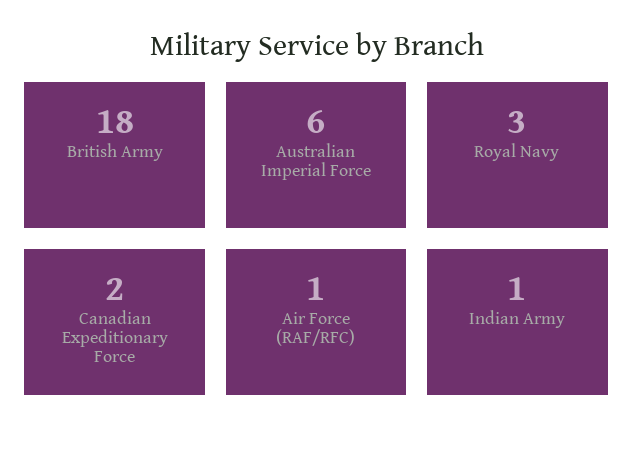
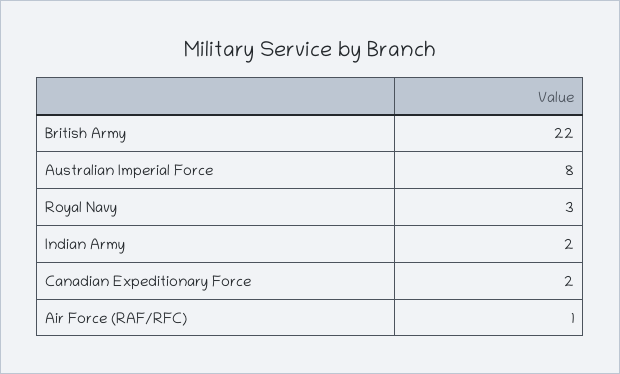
British Army: 18 -> 22
Australian Imperial Force: 6 -> 8
Indian Army: 1 -> 2

